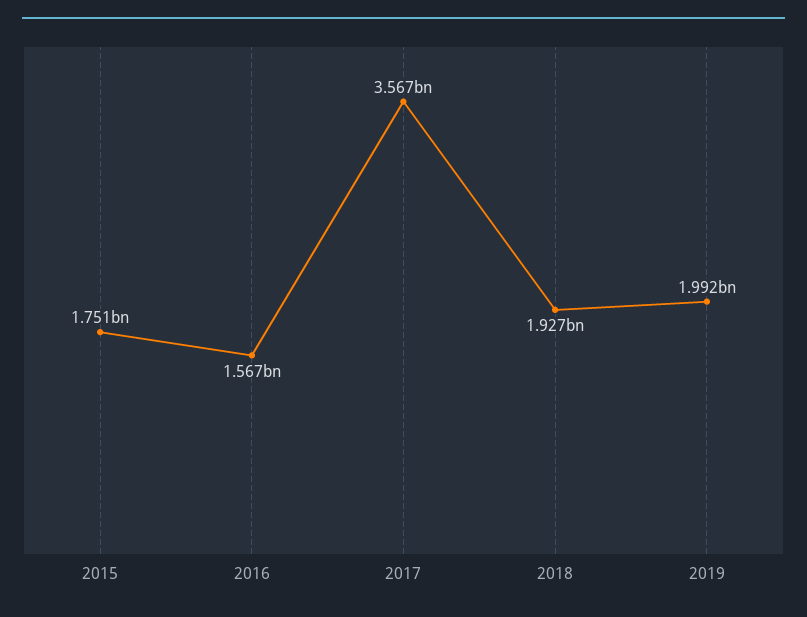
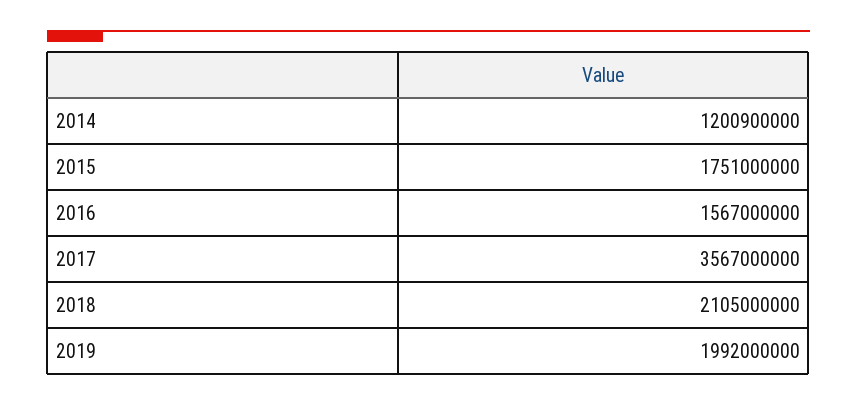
2018: 1927000000 -> 2105000000
2014: none -> 1200900000

